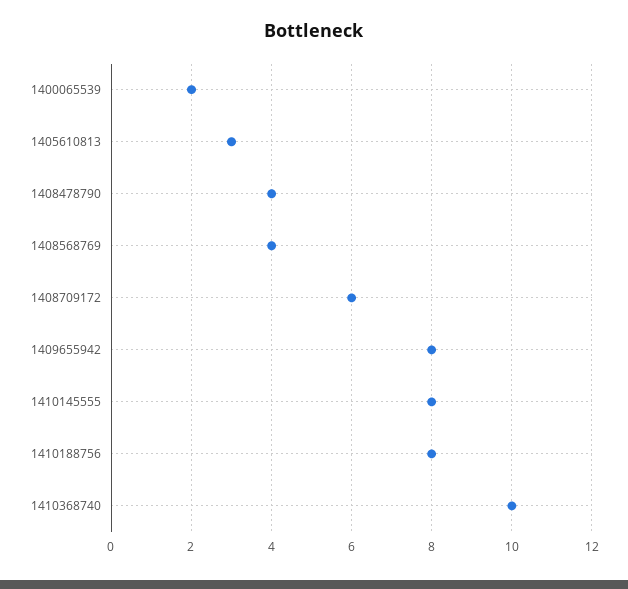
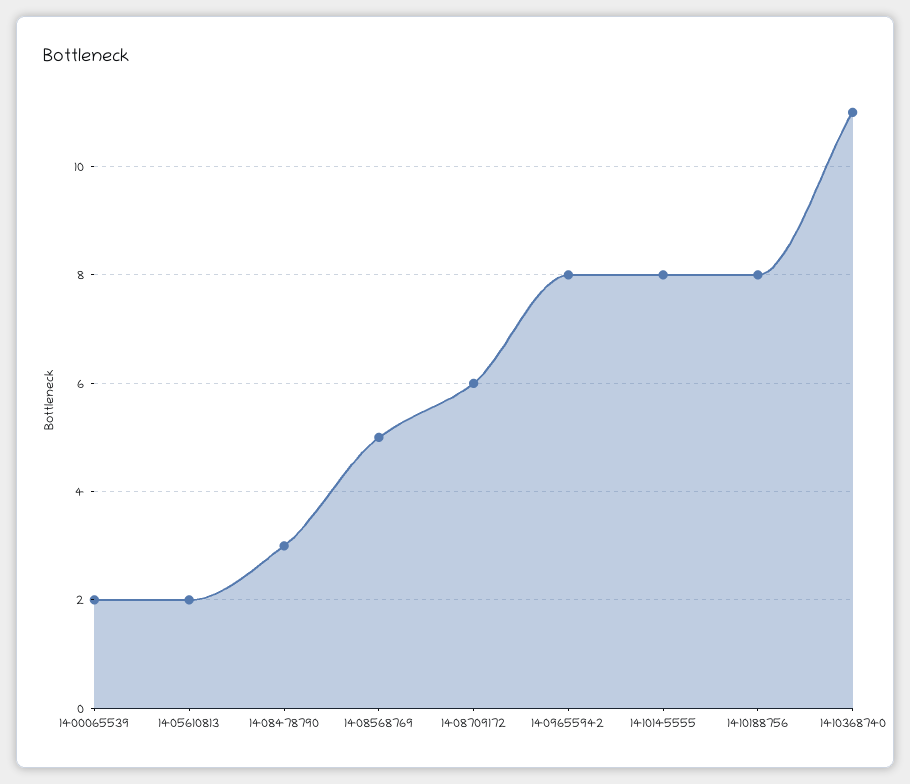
1405610813: 3 -> 2
1408478790: 4 -> 3
1408568769: 4 -> 5
1410368740: 10 -> 11

